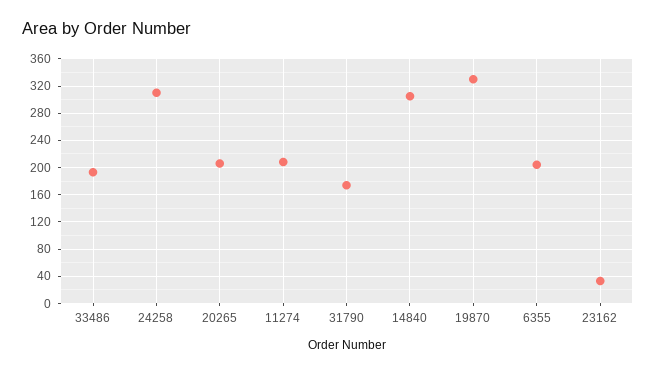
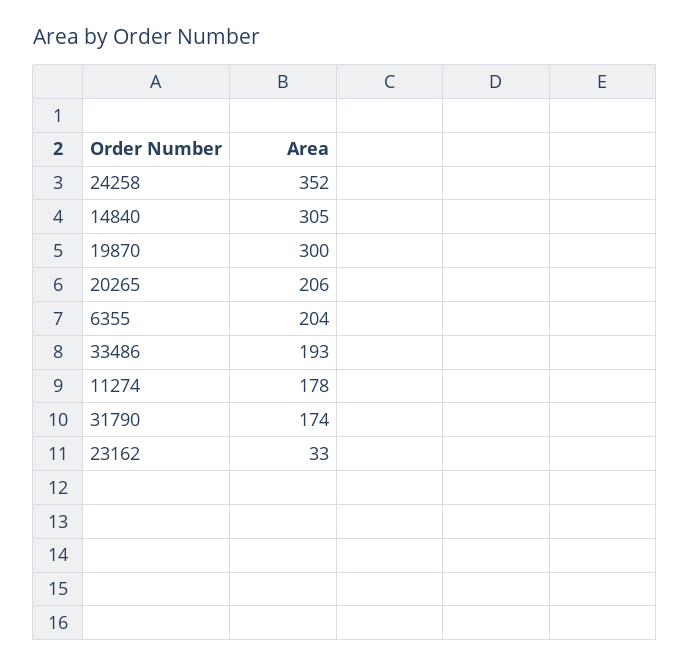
24258: 310 -> 352
11274: 210 -> 178
19870: 330 -> 300

